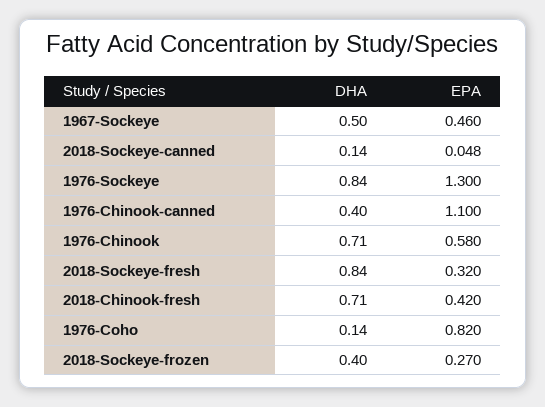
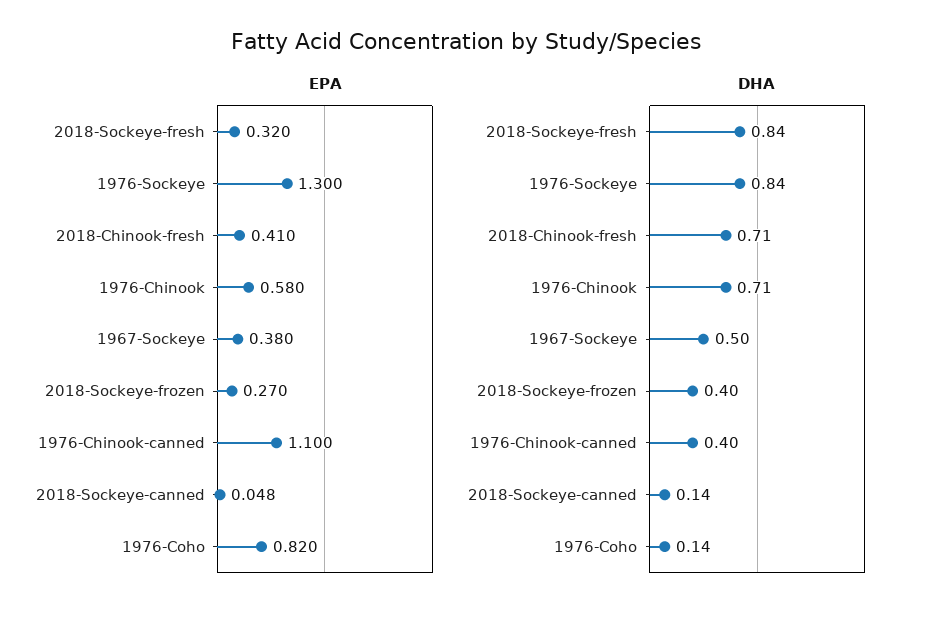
EPA, 1967-Sockeye: 0.46 -> 0.38
EPA, 2018-Chinook-fresh: 0.42 -> 0.41

